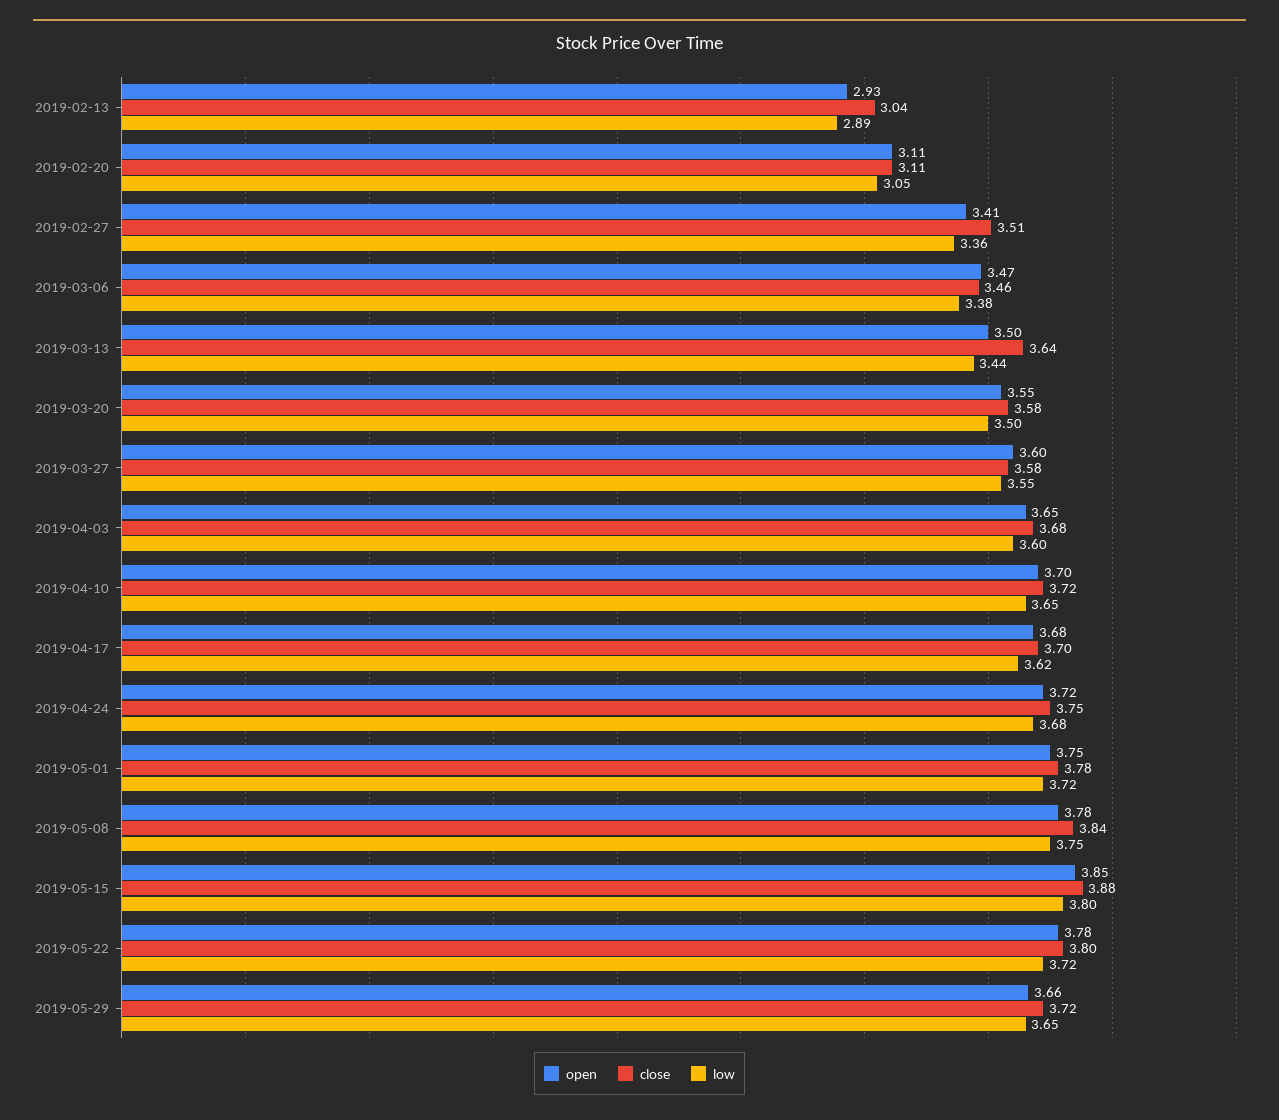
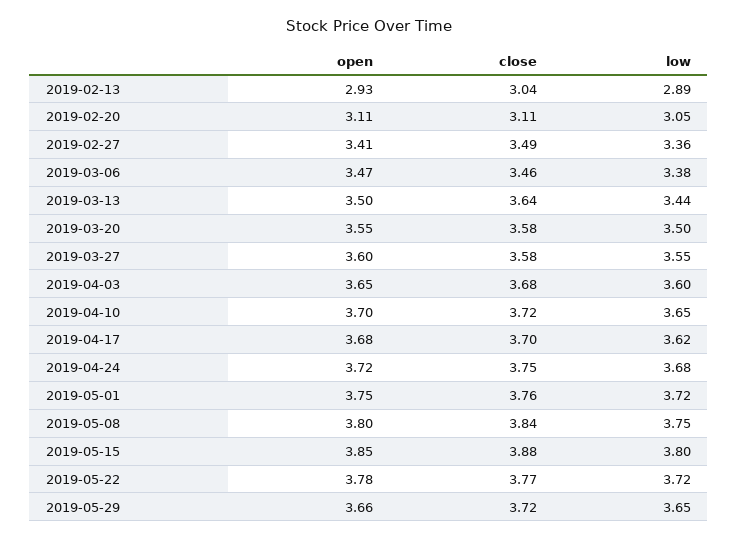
close, 2019-02-27: 3.51 -> 3.49
close, 2019-05-01: 3.78 -> 3.76
open, 2019-05-08: 3.78 -> 3.8
close, 2019-05-22: 3.8 -> 3.77

